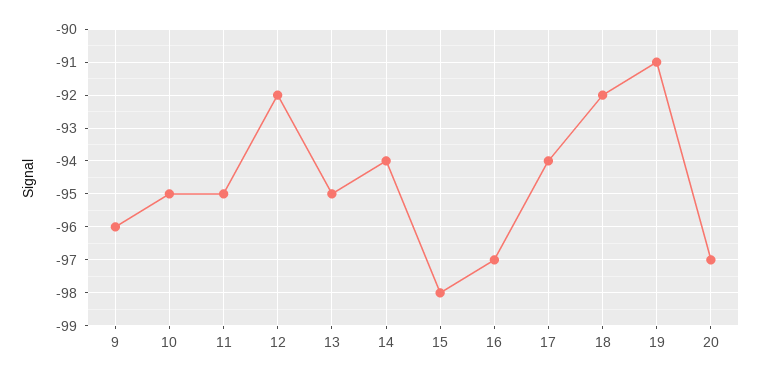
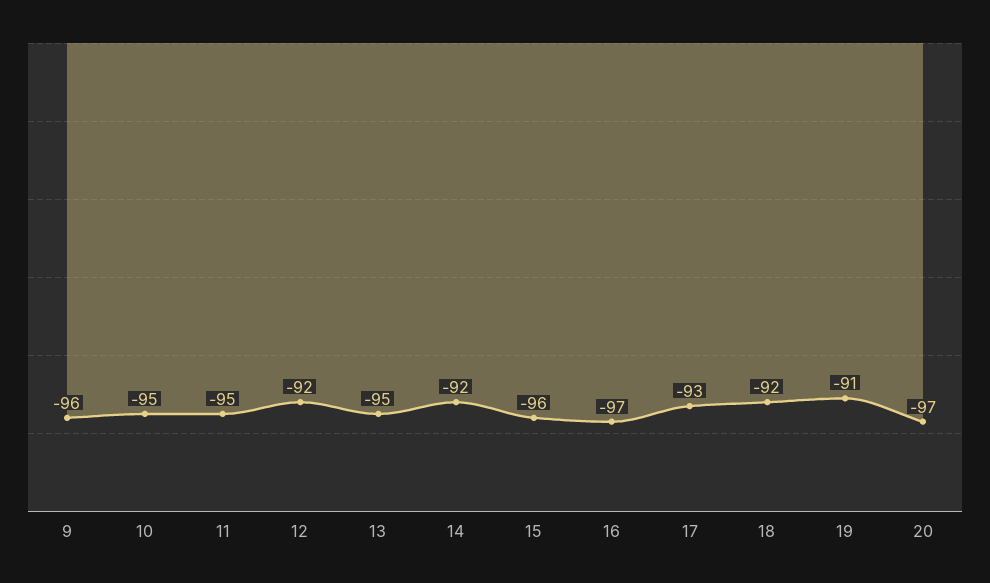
14: -94 -> -92
15: -98 -> -96
17: -94 -> -93

